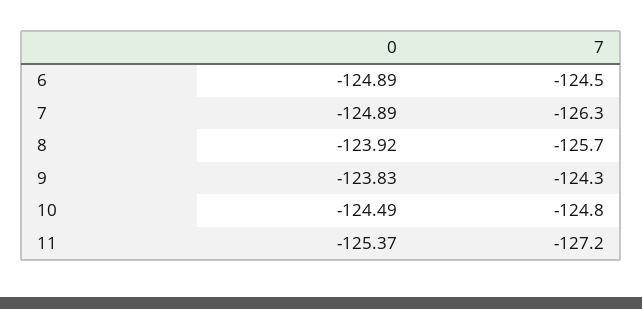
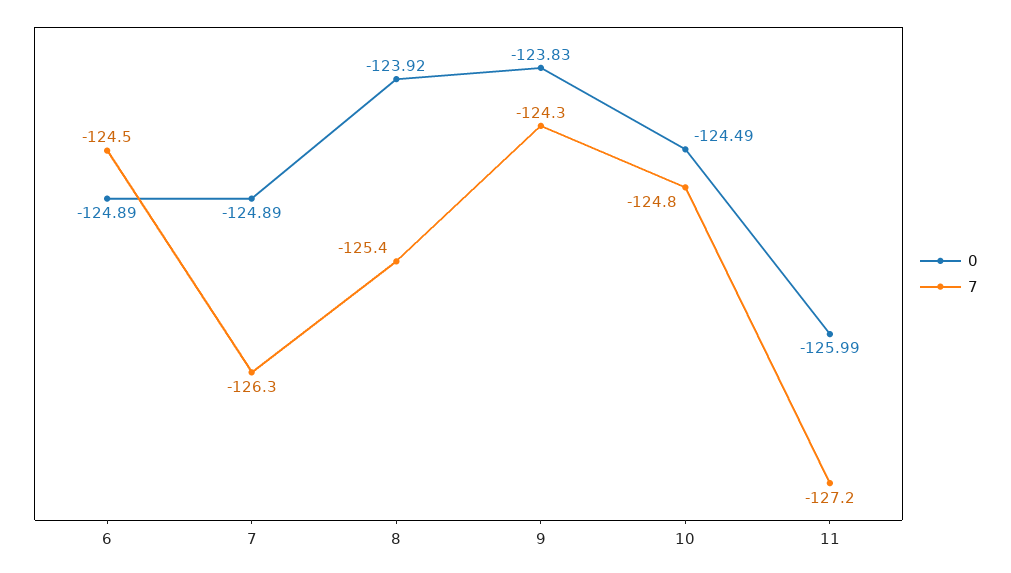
7, 8: -125.7 -> -125.4
0, 11: -125.37 -> -125.99

